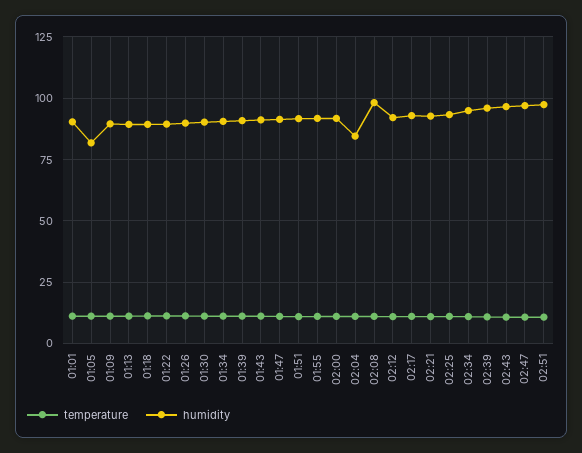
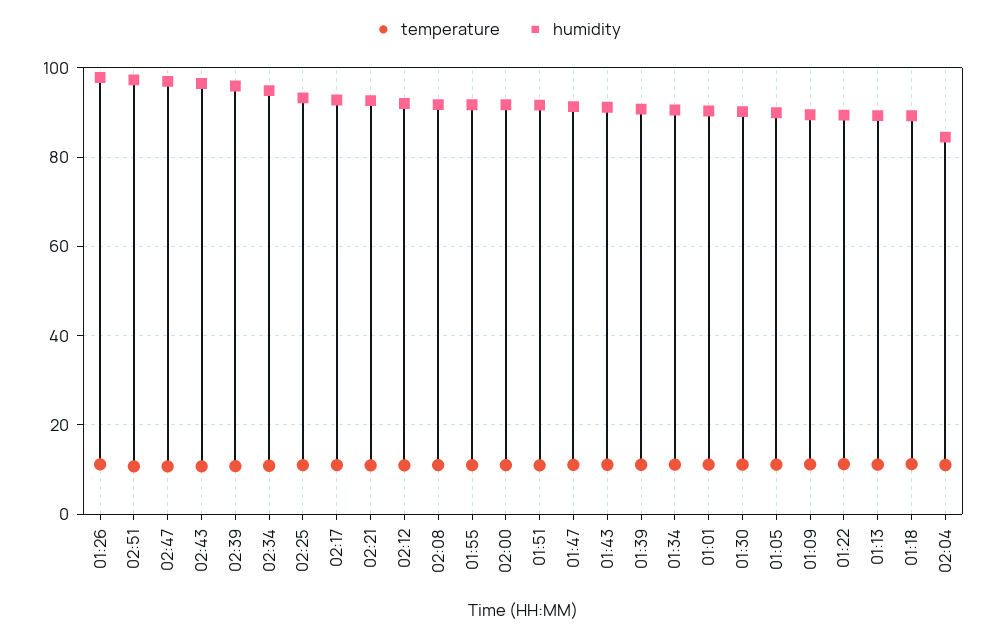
humidity, 01:05: 82.5 -> 90
humidity, 01:26: 90 -> 98
humidity, 02:08: 97.5 -> 92

